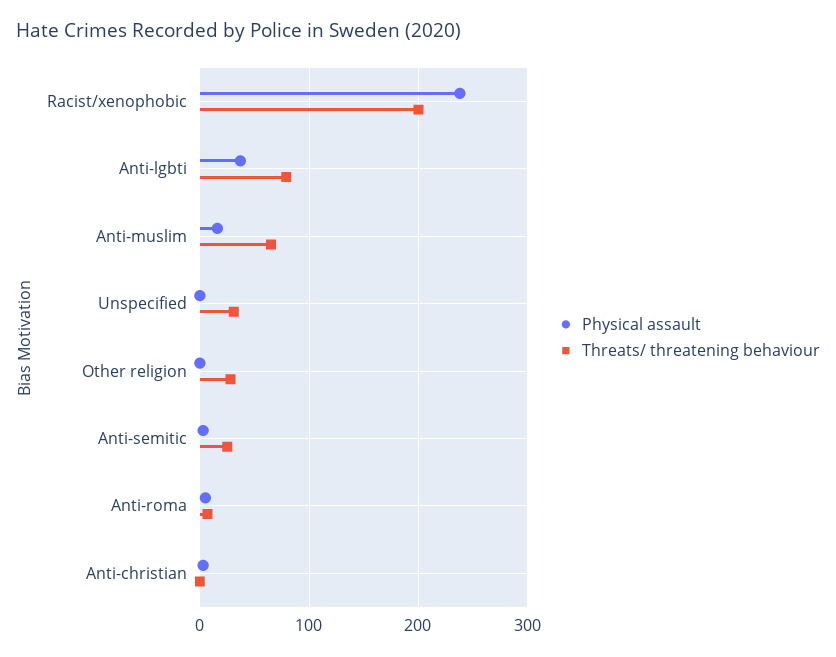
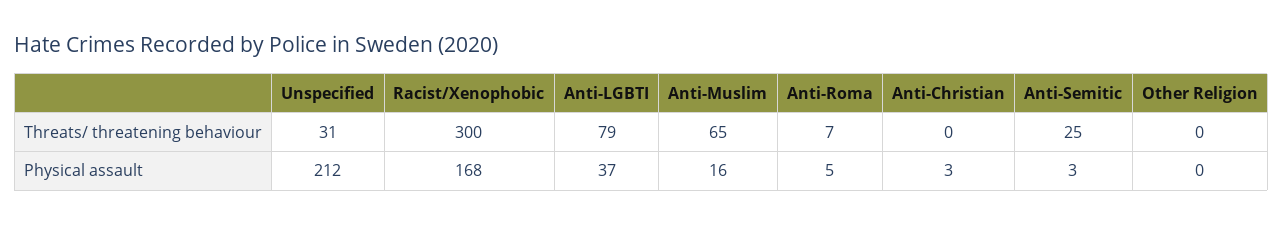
Physical assault, Racist/xenophobic: 240 -> 168
Threats/ threatening behaviour, Racist/xenophobic: 200 -> 300
Physical assault, Unspecified: 0 -> 212
Threats/ threatening behaviour, Other religion: 30 -> 0

